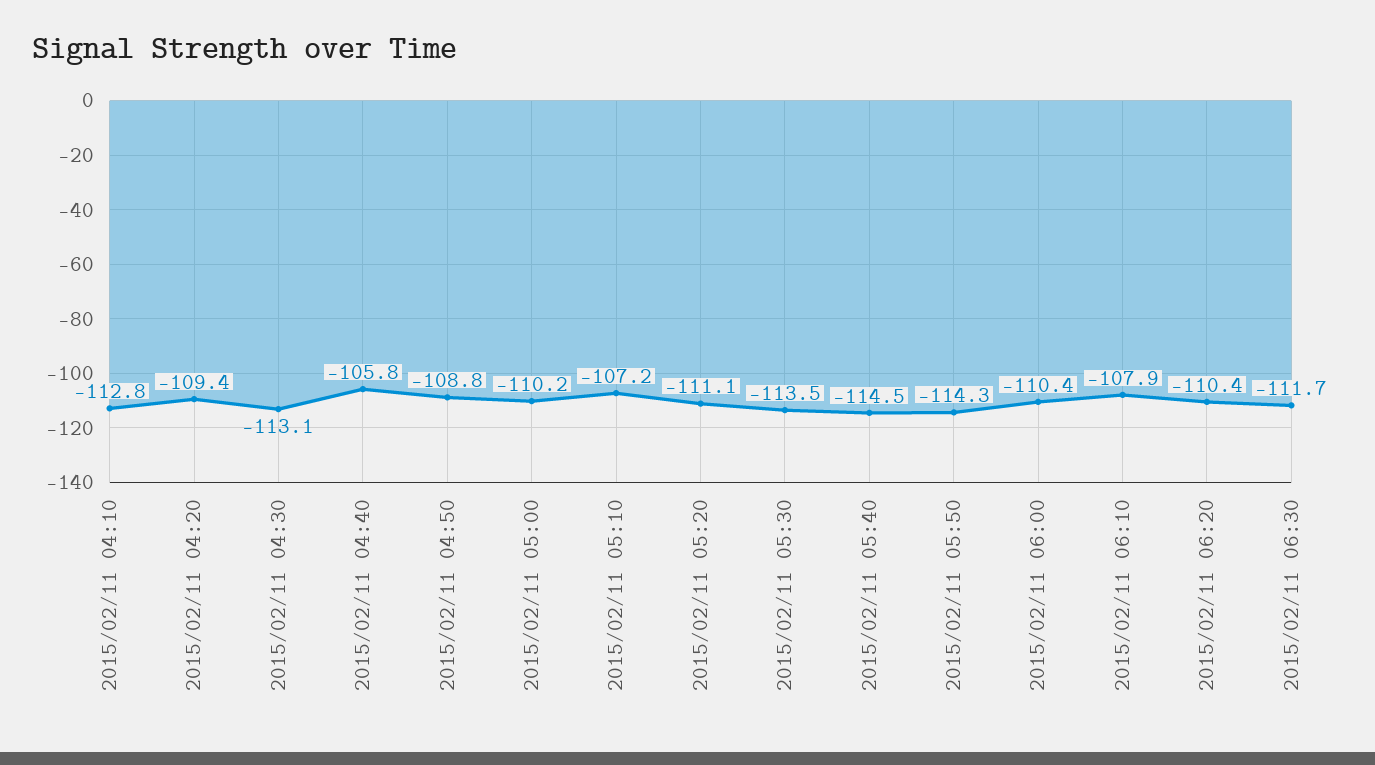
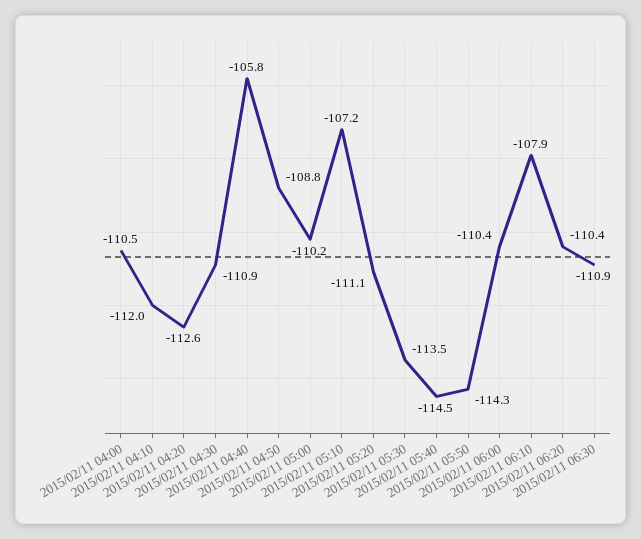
2015/02/11 04:10: -112.8 -> -112
2015/02/11 04:20: -109.4 -> -112.6
2015/02/11 04:30: -113.1 -> -110.9
2015/02/11 06:30: -111.7 -> -110.9
2015/02/11 04:00: none -> -110.5

